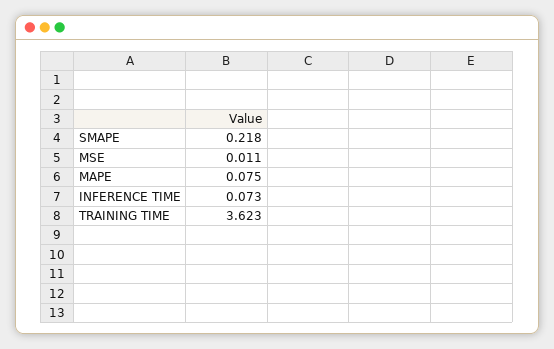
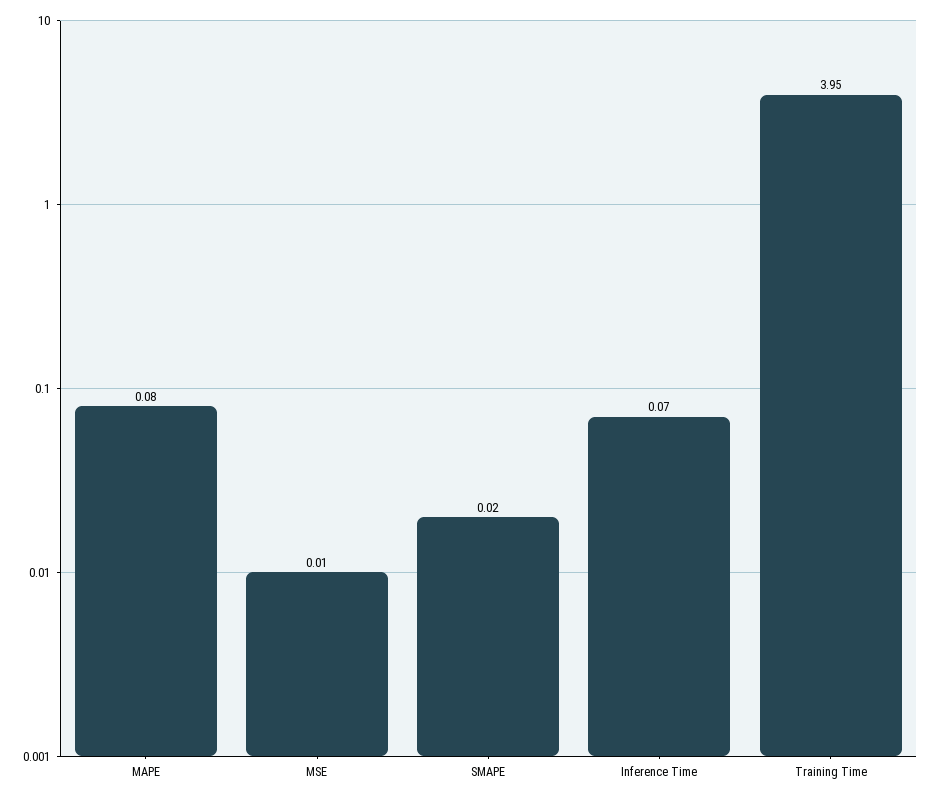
SMAPE: 0.218 -> 0.02
TRAINING TIME: 3.623 -> 3.95

